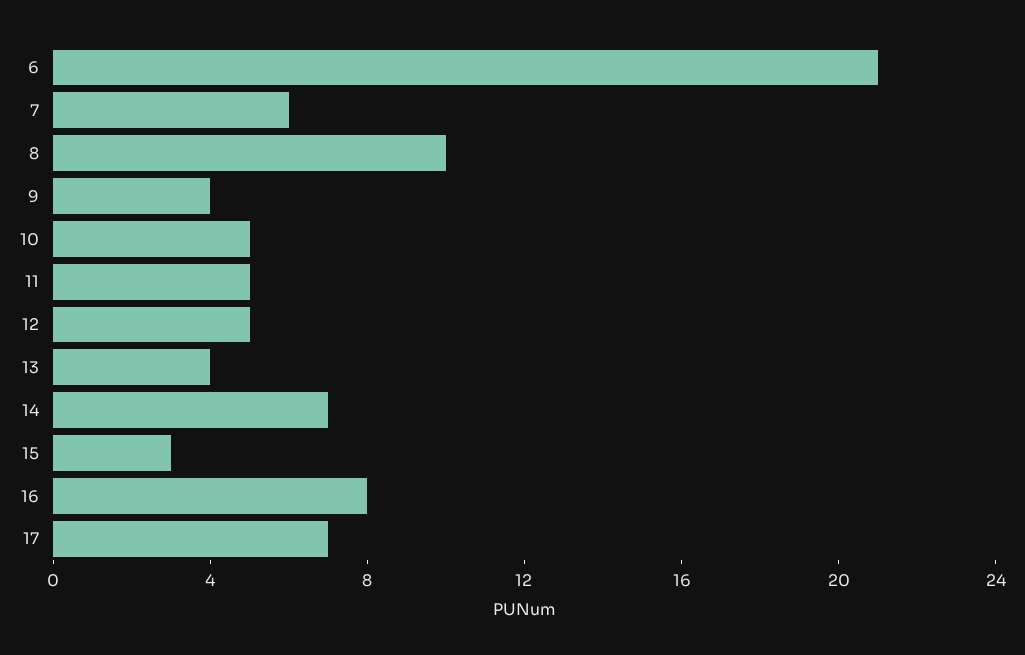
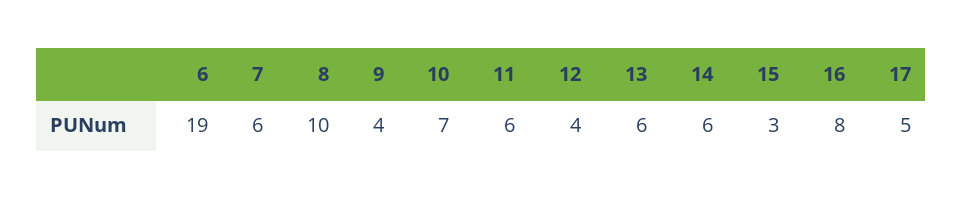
6: 21 -> 19
10: 5 -> 7
11: 5 -> 6
12: 5 -> 4
13: 4 -> 6
14: 7 -> 6
17: 7 -> 5

